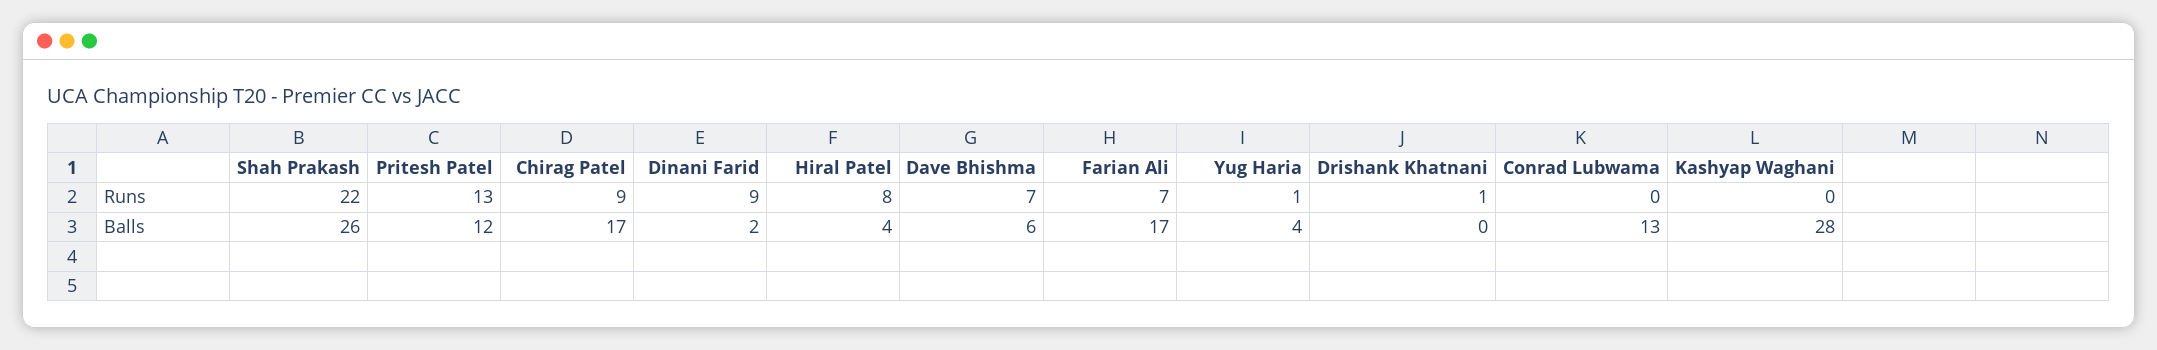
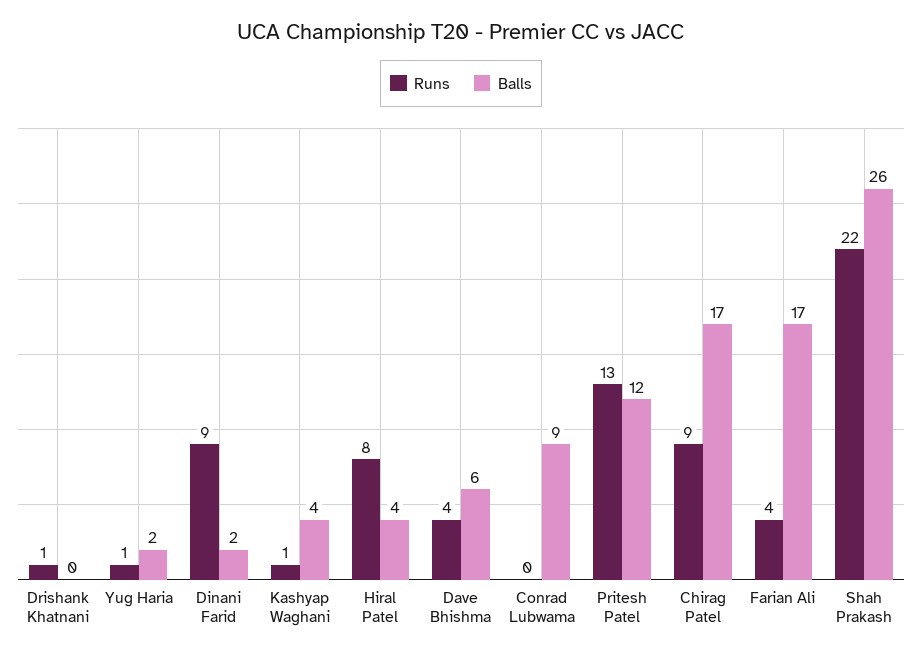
Runs, Dave Bhishma: 7 -> 4
Runs, Farian Ali: 7 -> 4
Runs, Kashyap Waghani: 0 -> 1
Balls, Yug Haria: 4 -> 2
Balls, Conrad Lubwama: 13 -> 9
Balls, Kashyap Waghani: 28 -> 4

